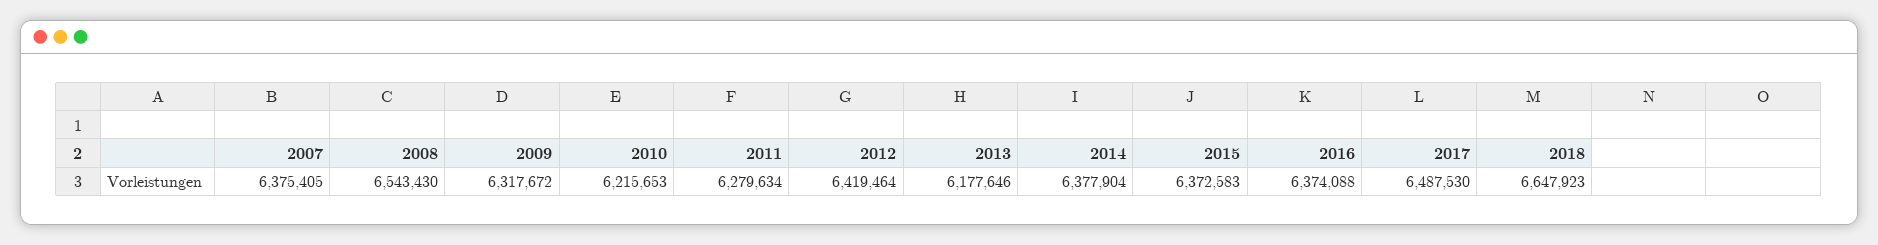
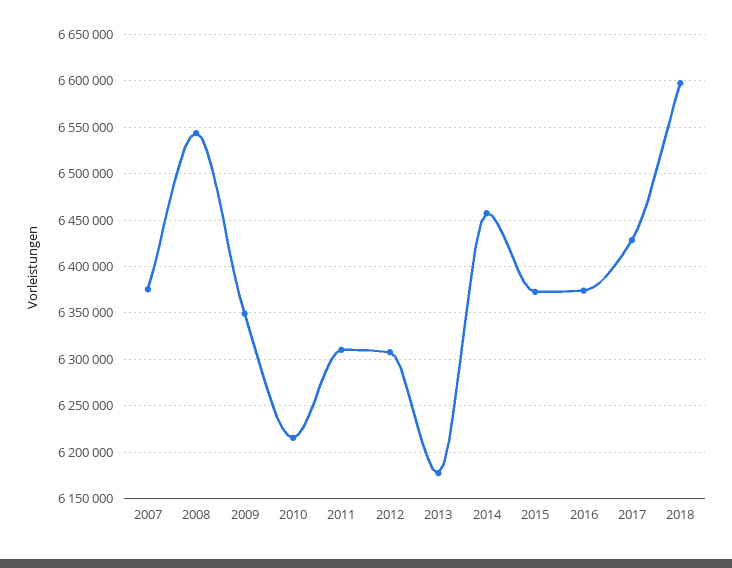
2009: 6317672 -> 6350000
2011: 6279634 -> 6310000
2012: 6419464 -> 6310000
2014: 6377904 -> 6460000
2017: 6487530 -> 6430000
2018: 6647923 -> 6600000

